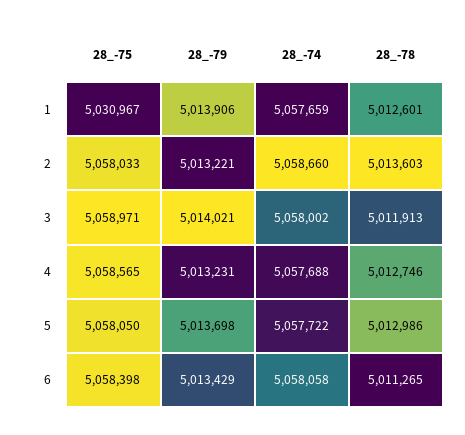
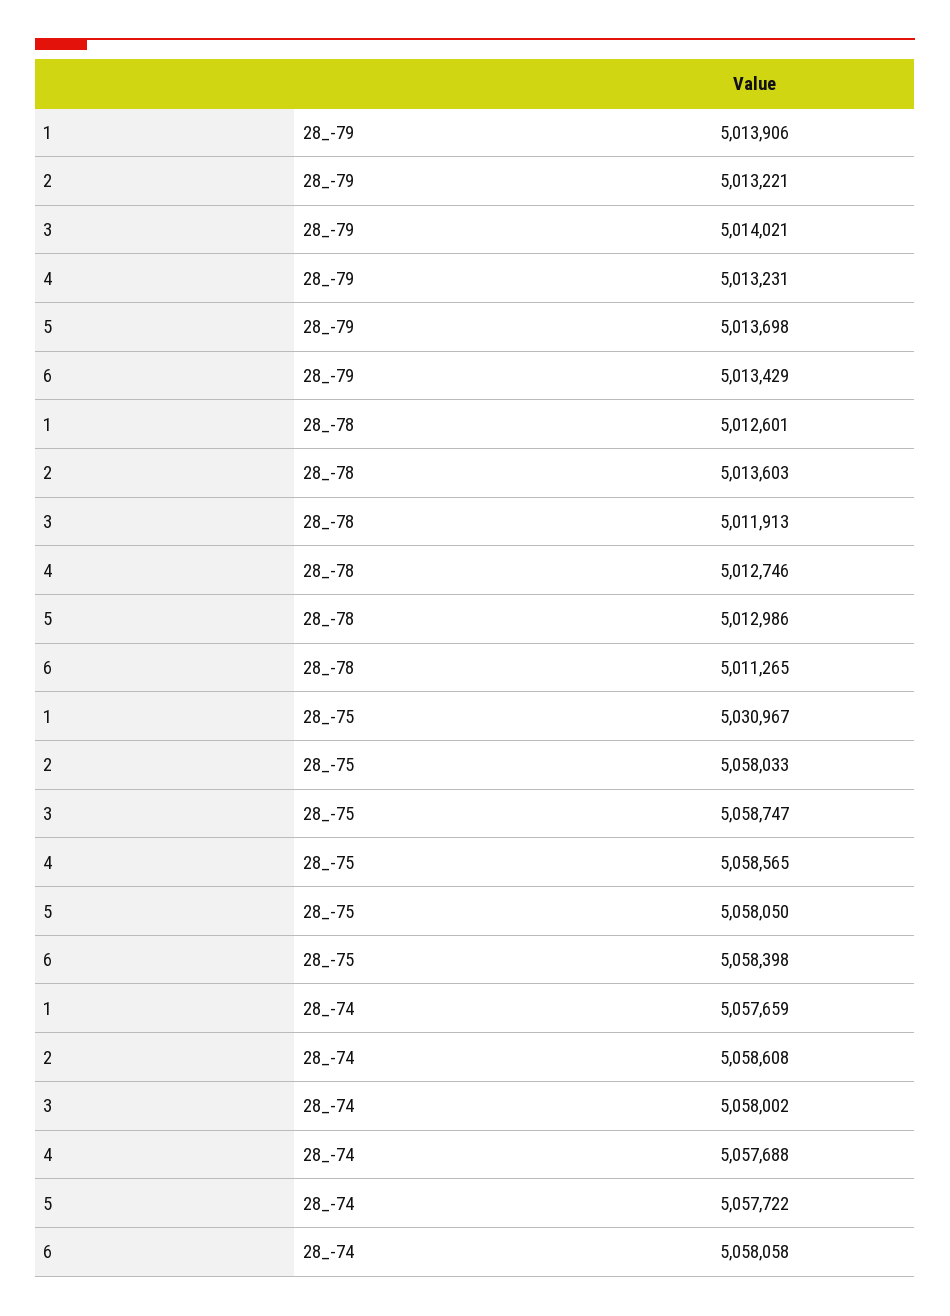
28_-74, 2: 5058660 -> 5058608
28_-75, 3: 5058971 -> 5058747

